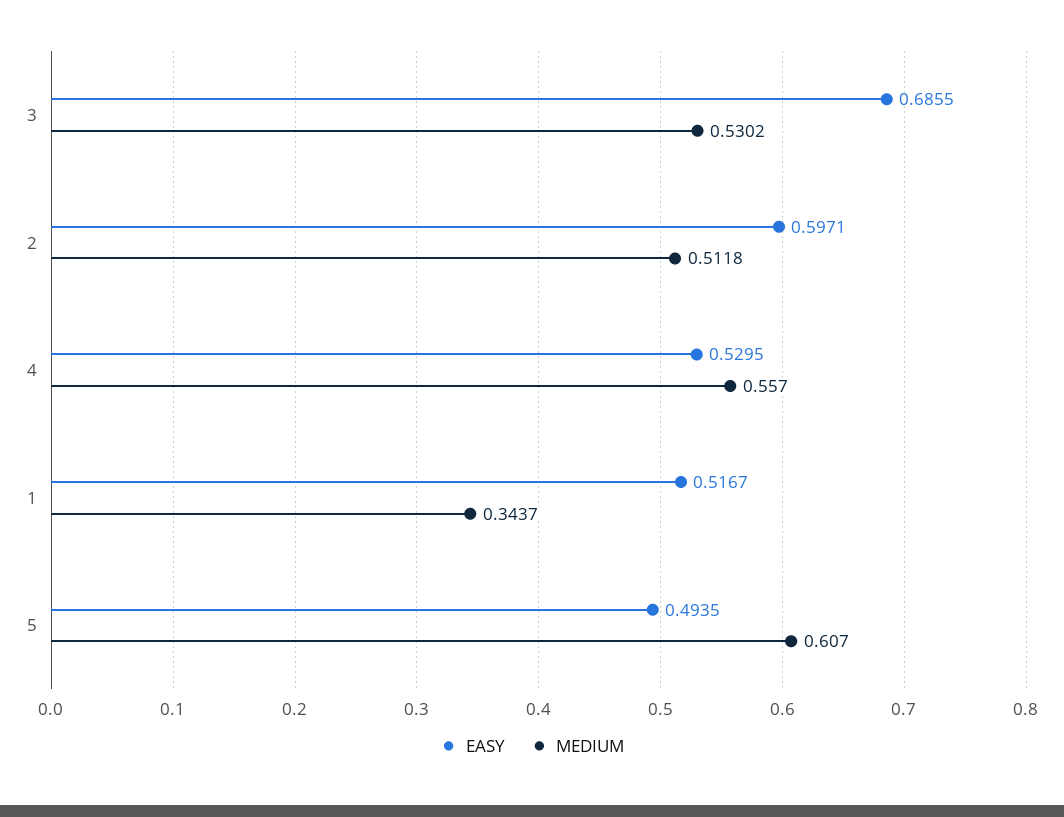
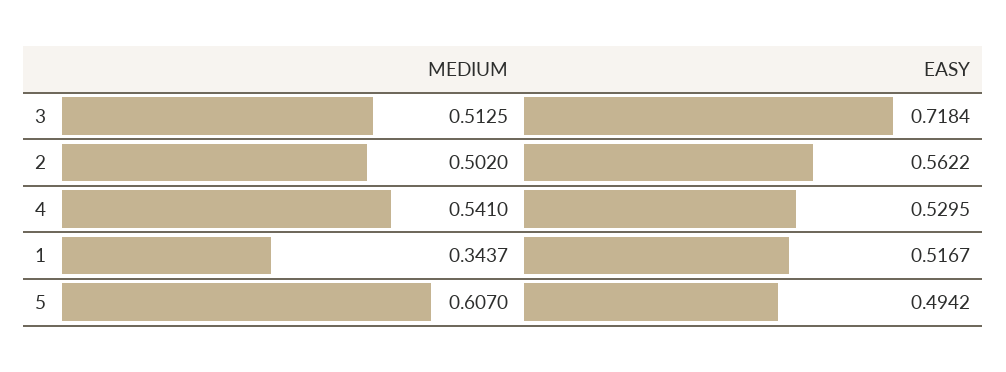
EASY, 3: 0.6855 -> 0.7184
MEDIUM, 3: 0.5302 -> 0.5125
EASY, 2: 0.5971 -> 0.5622
MEDIUM, 2: 0.5118 -> 0.502
MEDIUM, 4: 0.557 -> 0.541
EASY, 5: 0.4935 -> 0.4942

